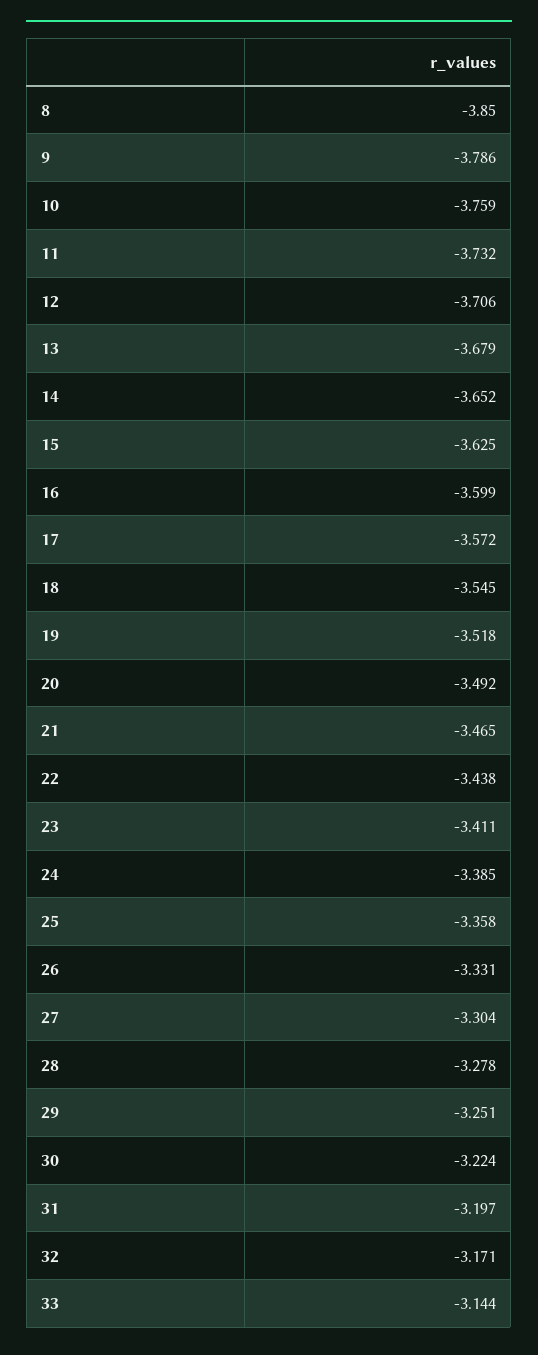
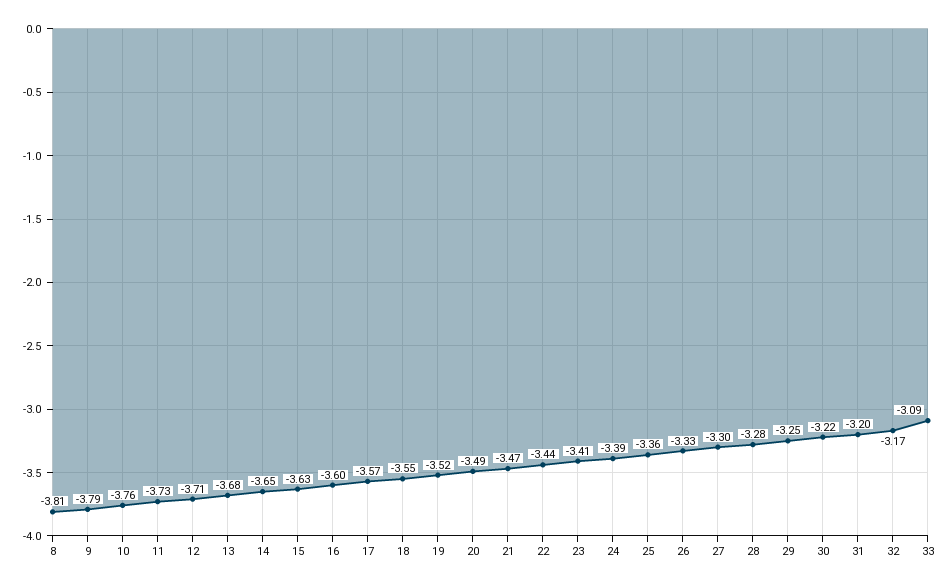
8: -3.85 -> -3.81
33: -3.144 -> -3.09

